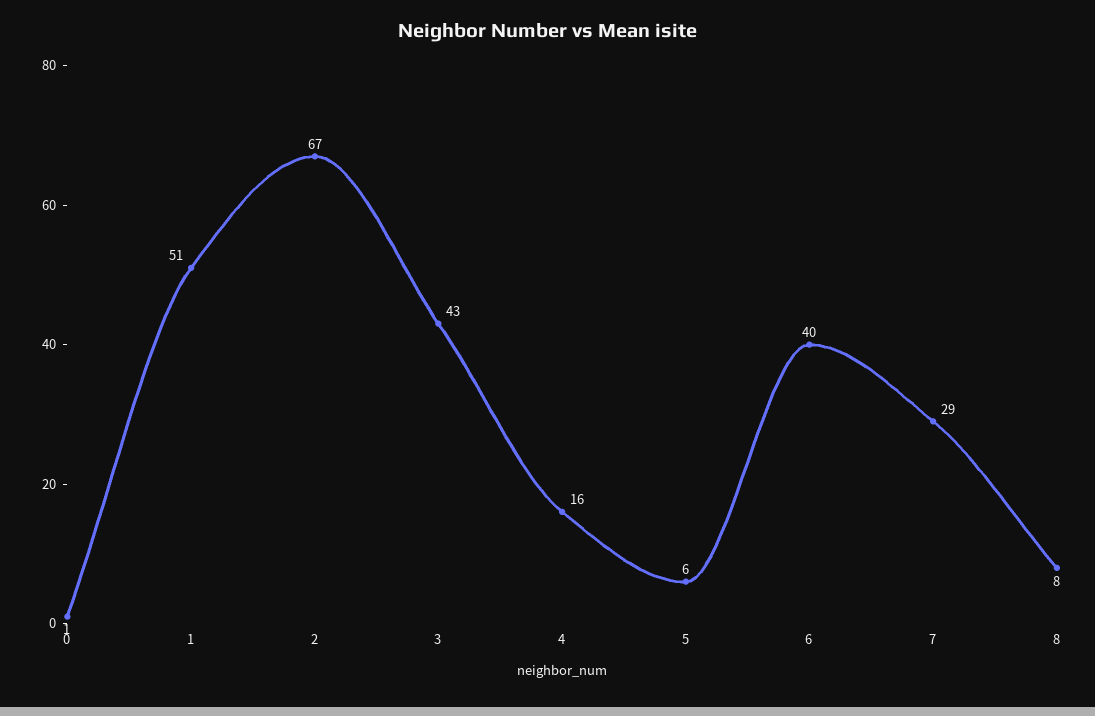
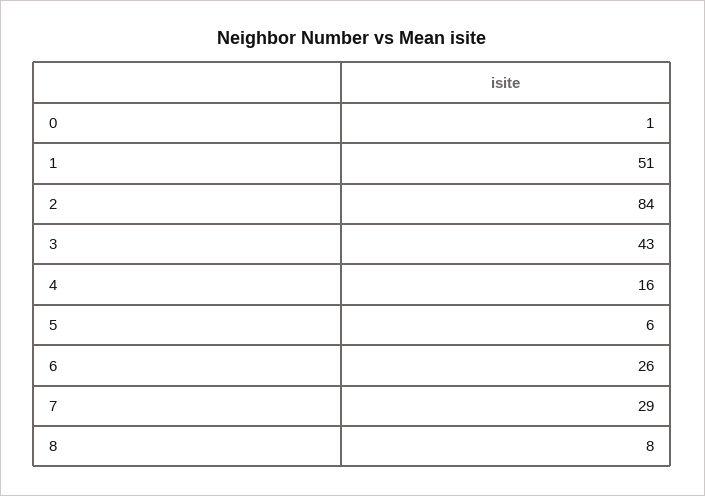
2: 67 -> 84
6: 40 -> 26

